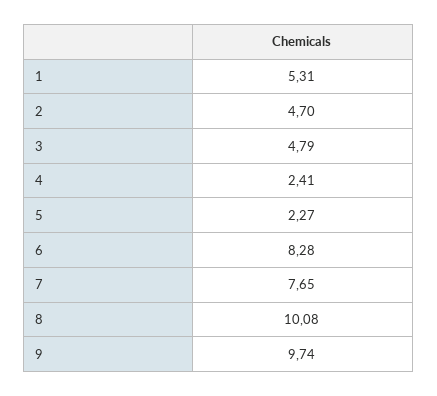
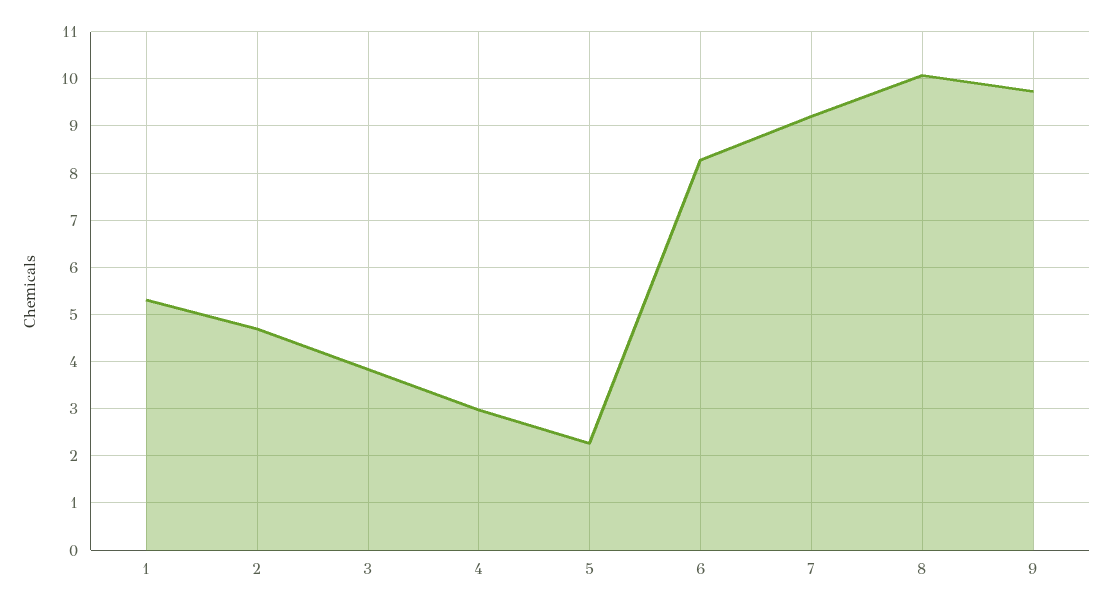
3: 4.79 -> 3.8
4: 2.41 -> 3
7: 7.65 -> 9.2

